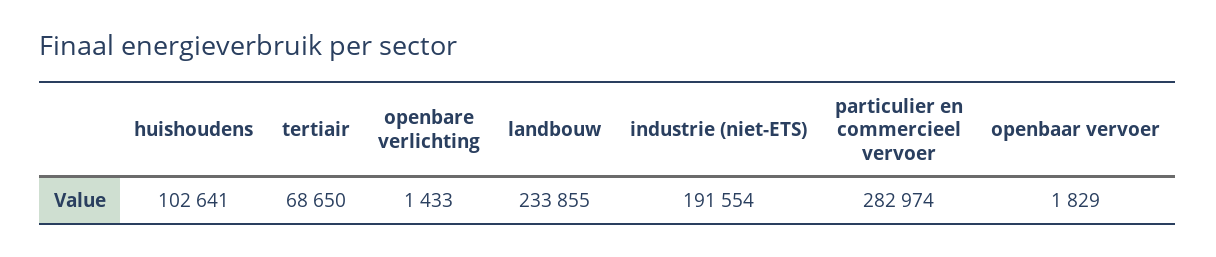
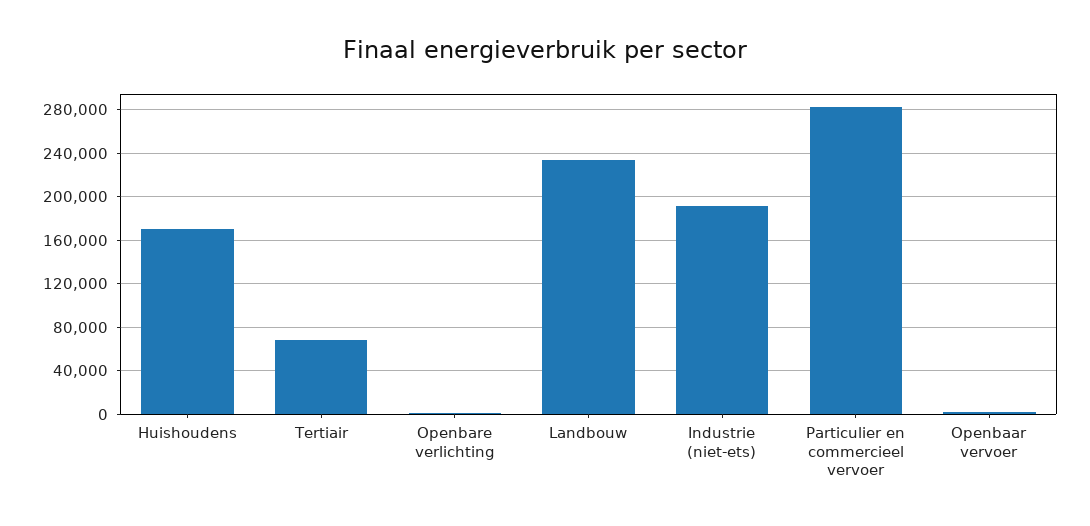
huishoudens: 102641 -> 170000

